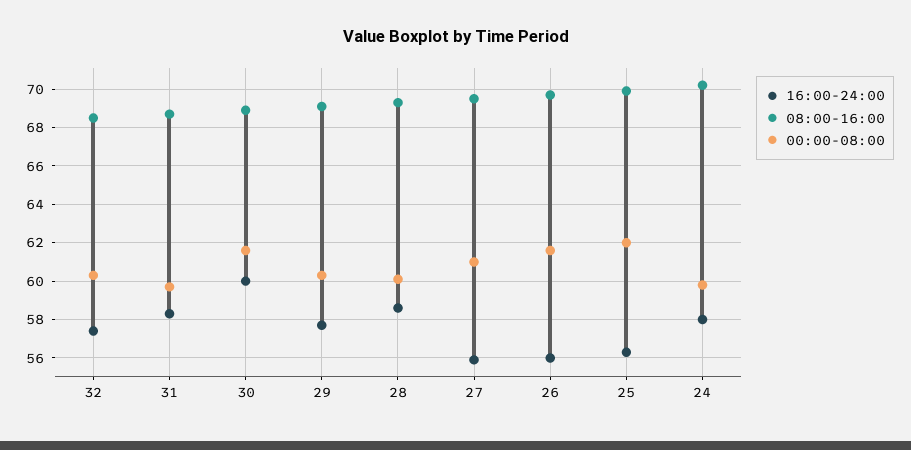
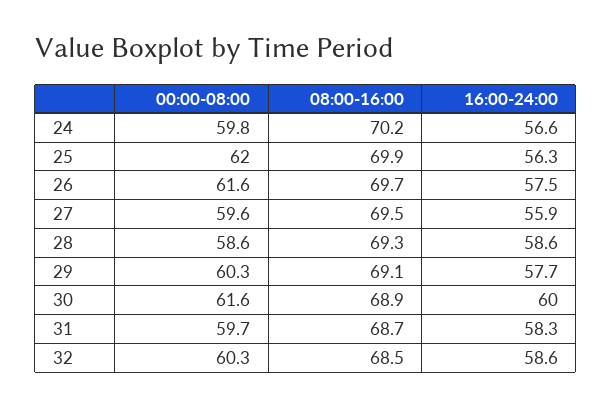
16:00-24:00, 32: 57.5 -> 58.6
00:00-08:00, 28: 60 -> 58.6
00:00-08:00, 27: 61 -> 59.6
16:00-24:00, 26: 56 -> 57.5
16:00-24:00, 24: 58 -> 56.6

